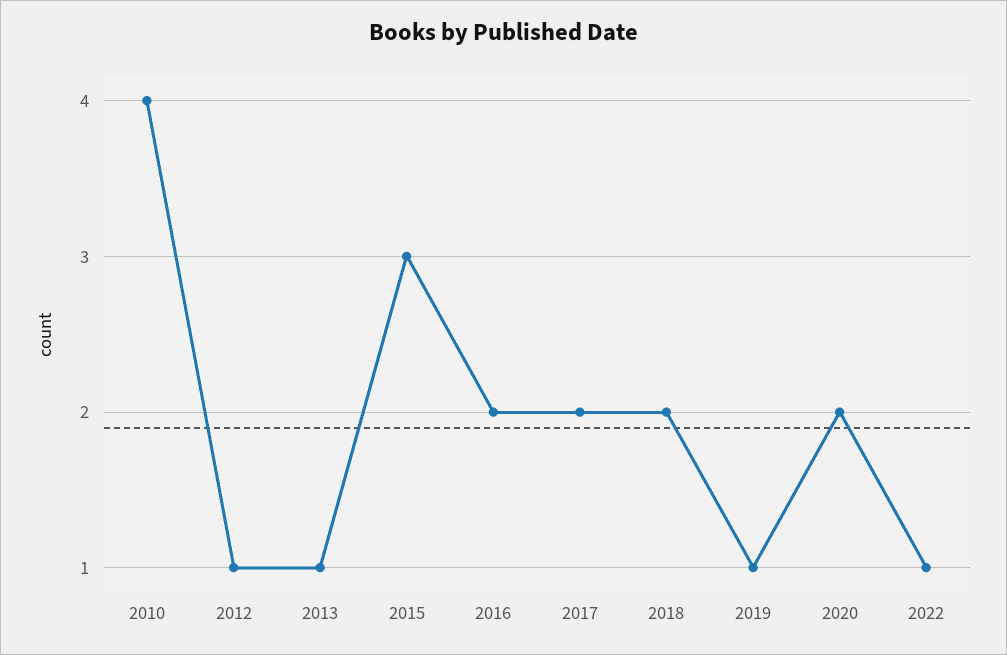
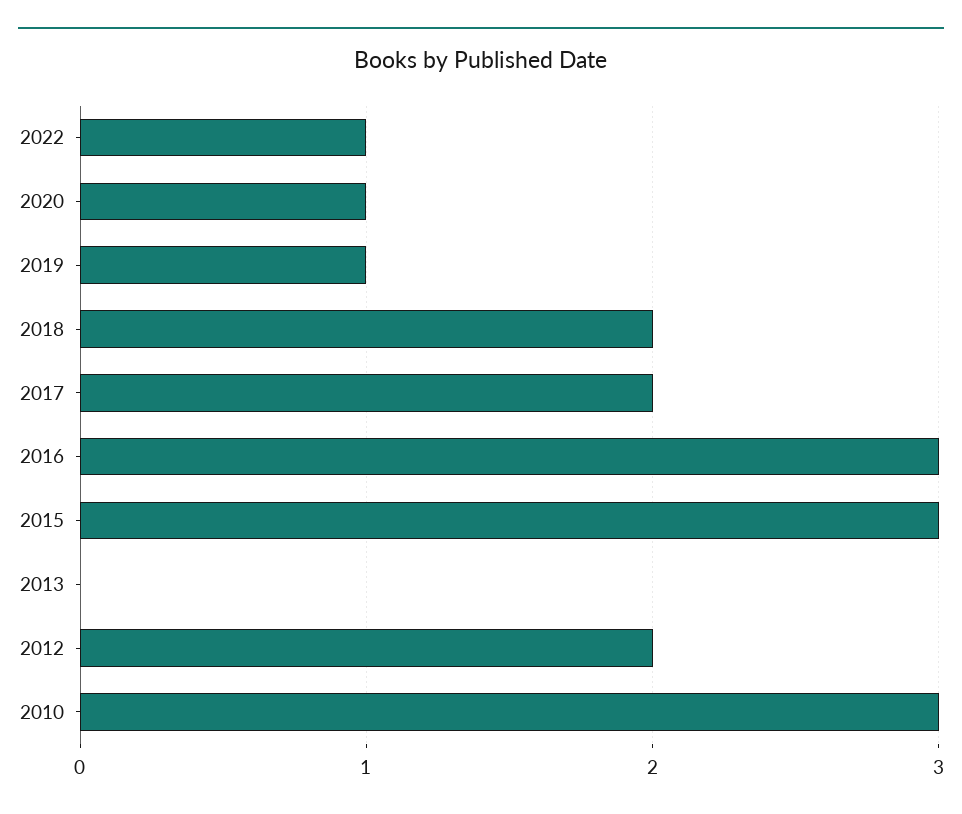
2010: 4 -> 3
2012: 1 -> 2
2013: 1 -> 0
2016: 2 -> 3
2020: 2 -> 1

